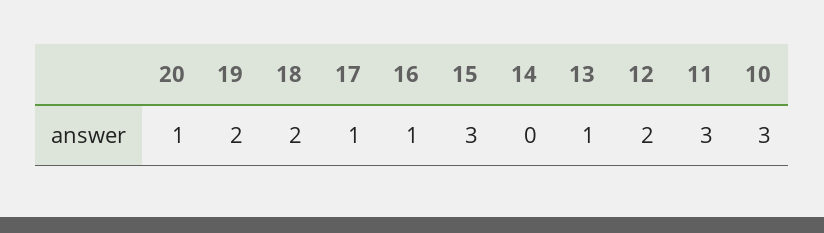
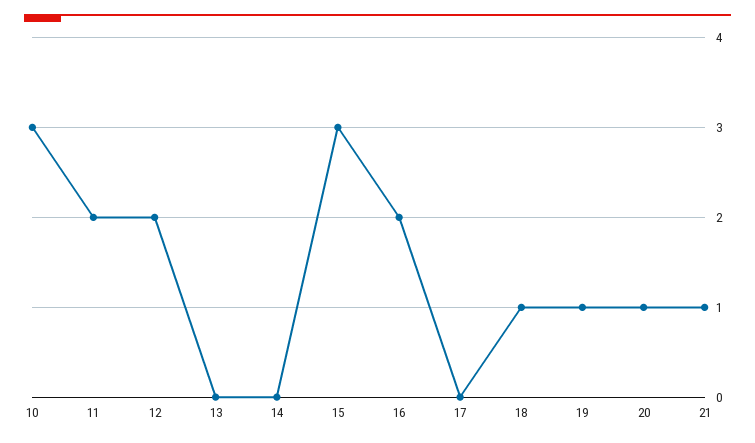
19: 2 -> 1
18: 2 -> 1
17: 1 -> 0
16: 1 -> 2
13: 1 -> 0
11: 3 -> 2
21: none -> 1

